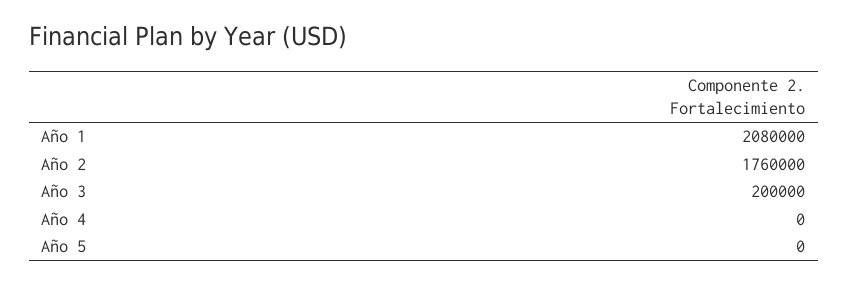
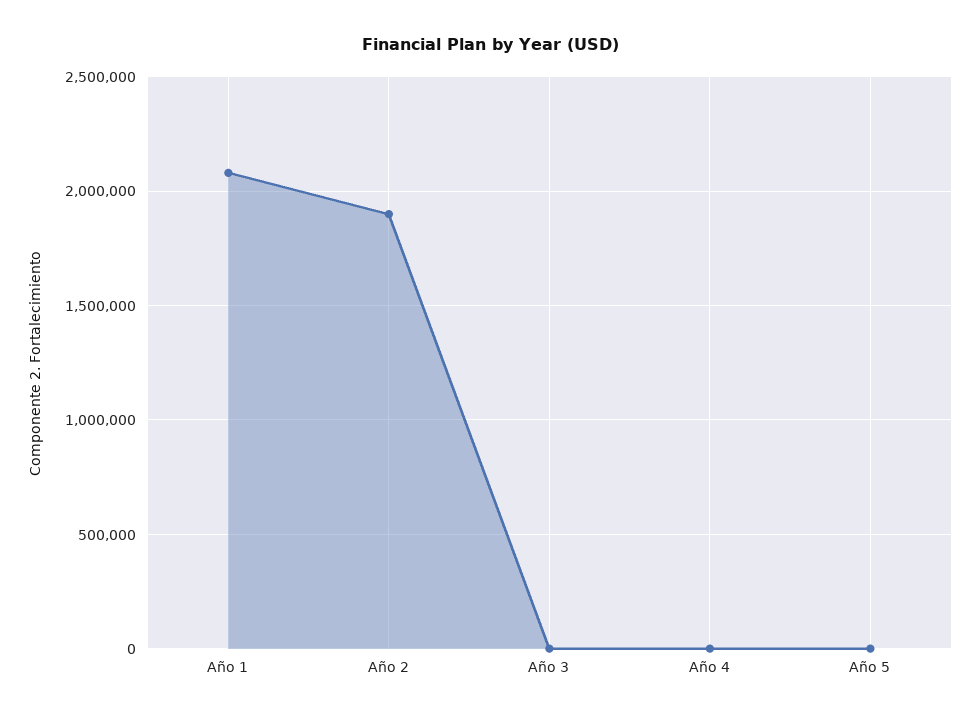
Año 2: 1760000 -> 1900000
Año 3: 200000 -> 0

